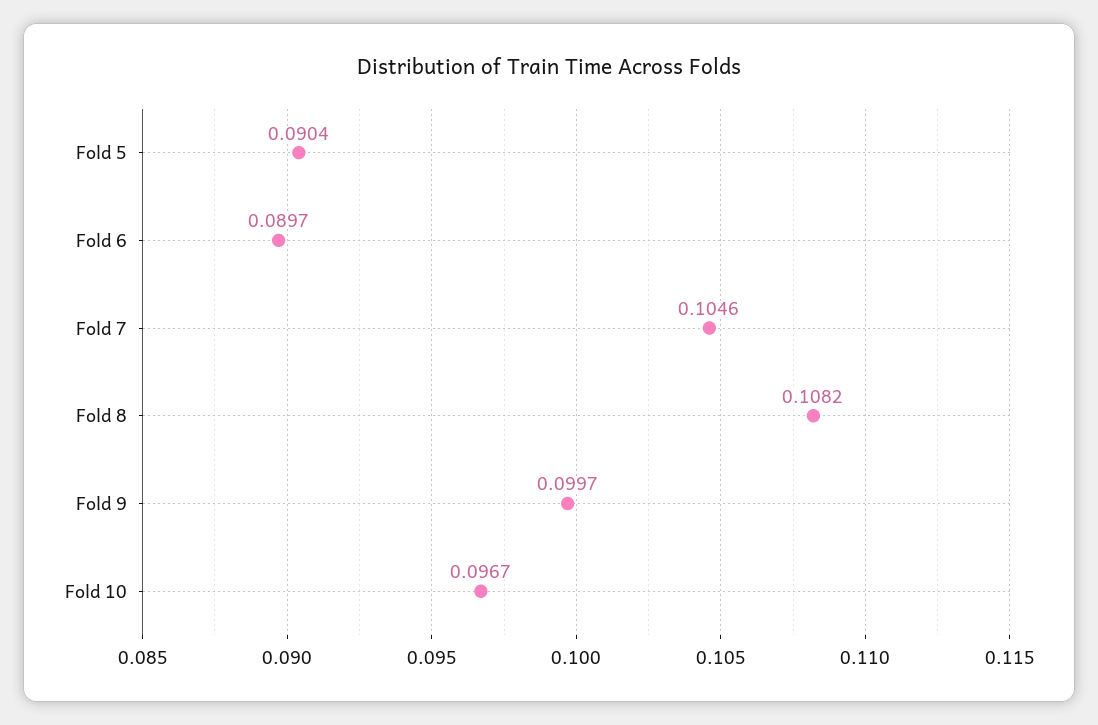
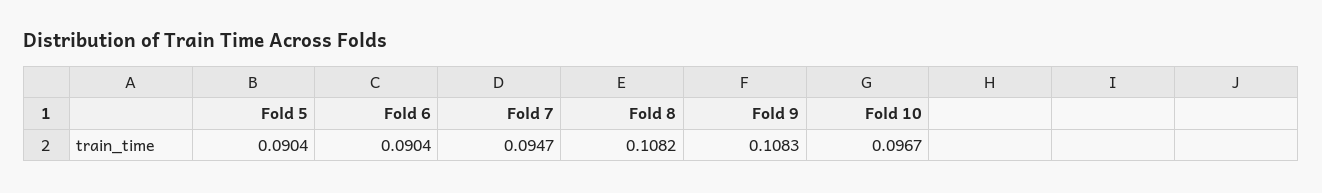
Fold 6: 0.0897 -> 0.0904
Fold 7: 0.1046 -> 0.0947
Fold 9: 0.0997 -> 0.1083

